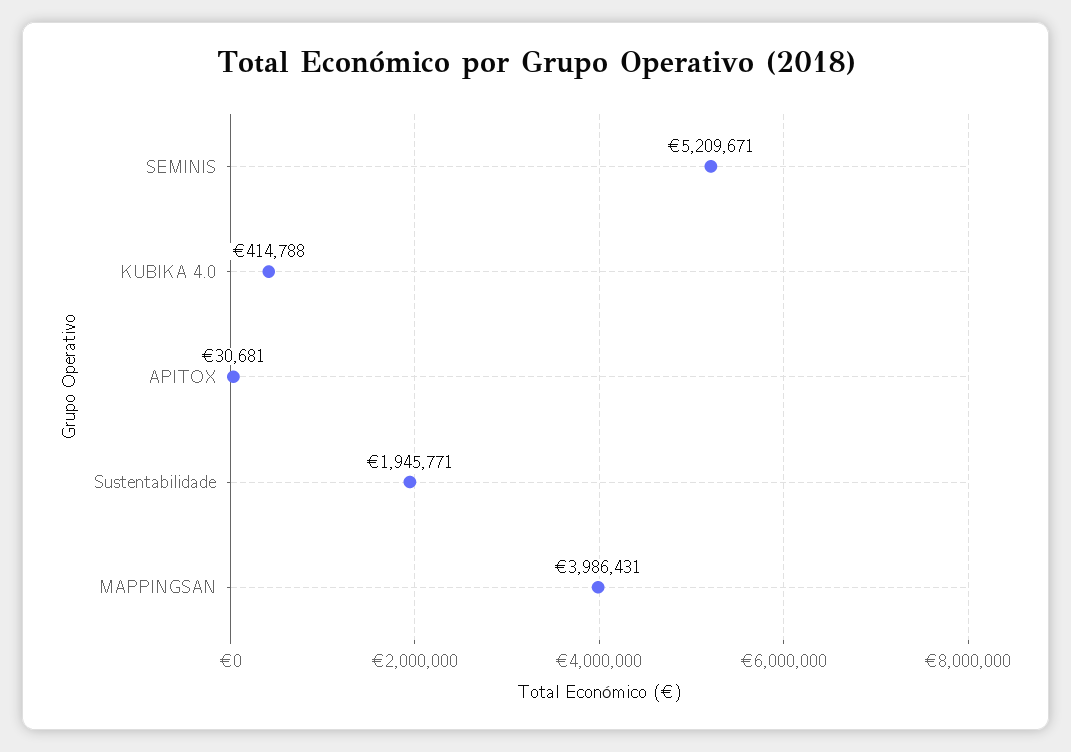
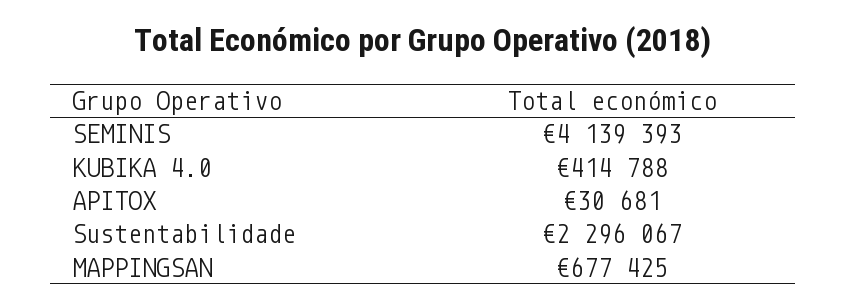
SEMINIS: 5209671 -> 4139393
Sustentabilidade: 1945771 -> 2296067
MAPPINGSAN: 3986431 -> 677425

